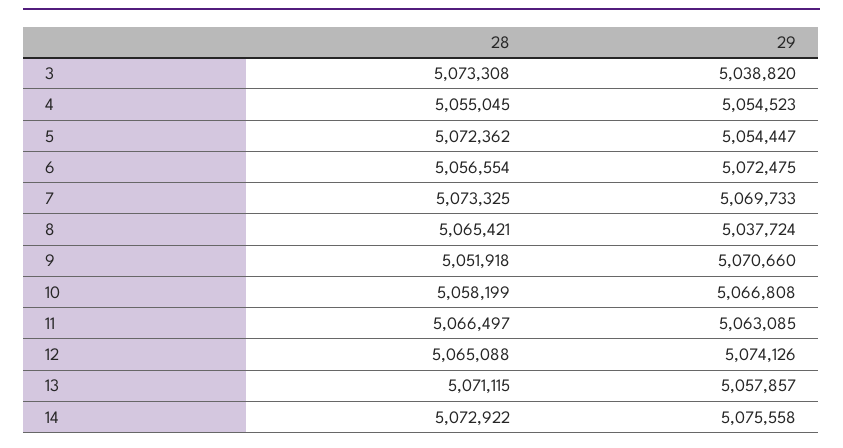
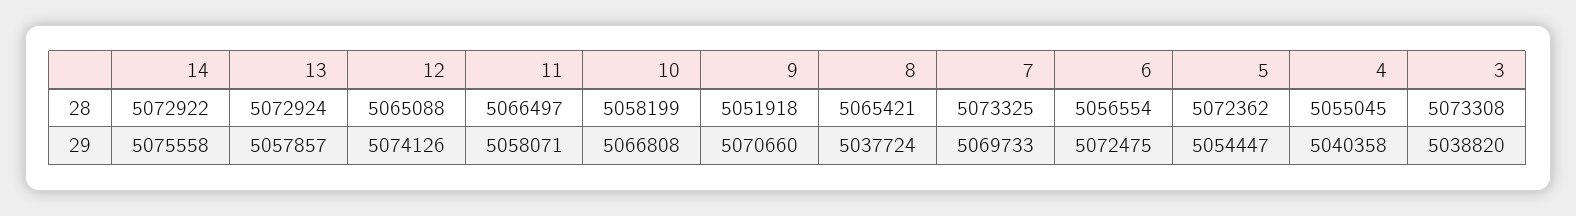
29, 4: 5054523 -> 5040358
29, 11: 5063085 -> 5058071
28, 13: 5071115 -> 5072924

